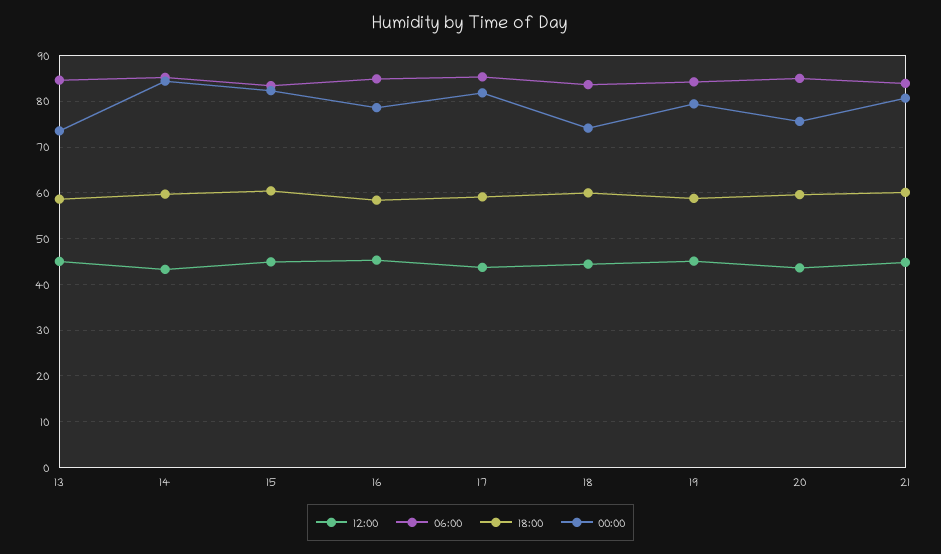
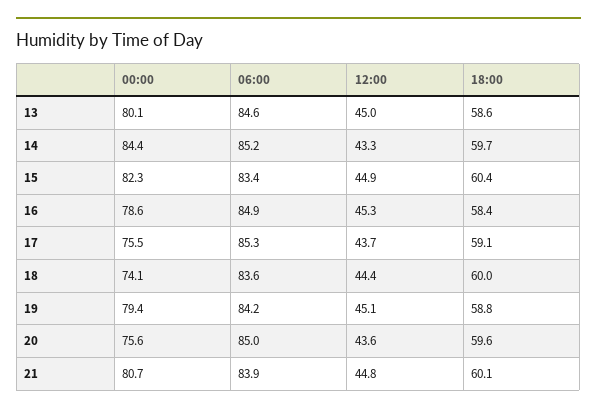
00:00, 13: 74 -> 80.1
00:00, 17: 82 -> 75.5

